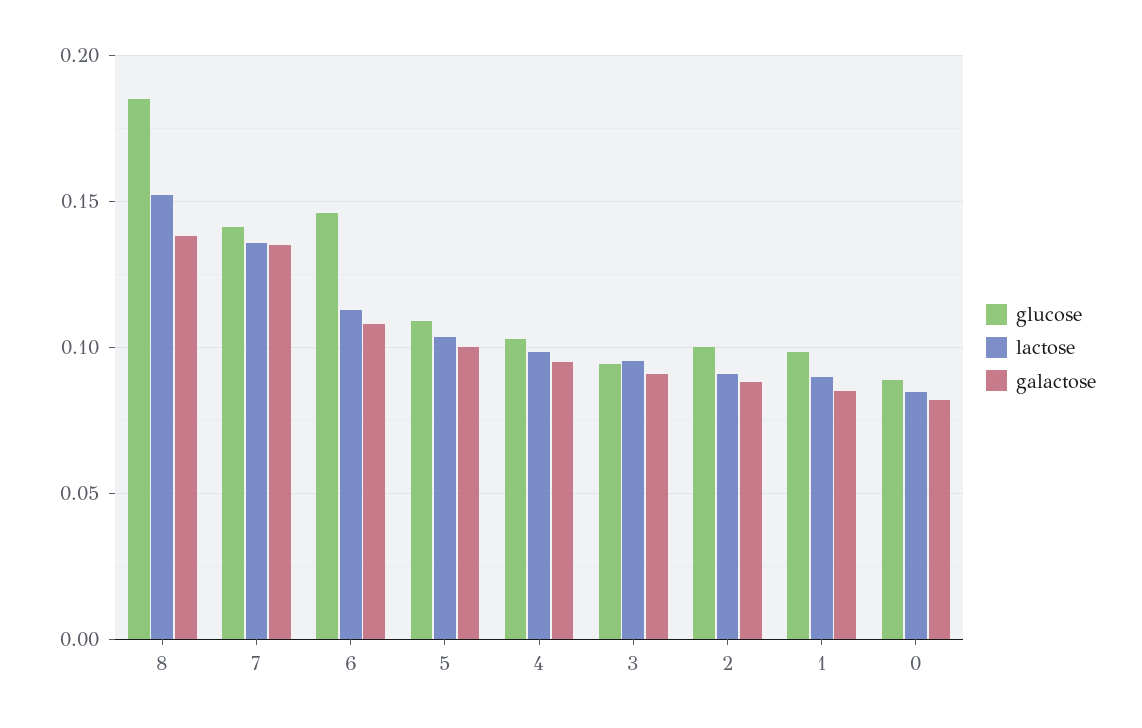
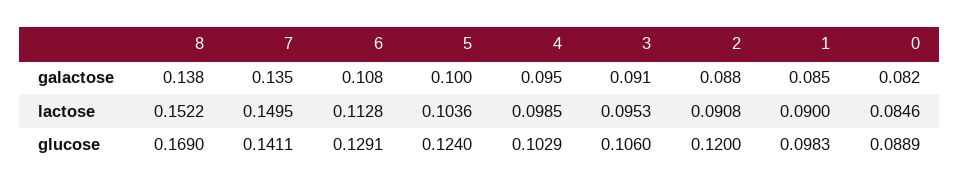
glucose, 8: 0.185 -> 0.169
lactose, 7: 0.135 -> 0.1495
glucose, 6: 0.145 -> 0.1291
glucose, 5: 0.11 -> 0.124
glucose, 3: 0.095 -> 0.106
glucose, 2: 0.1 -> 0.12

